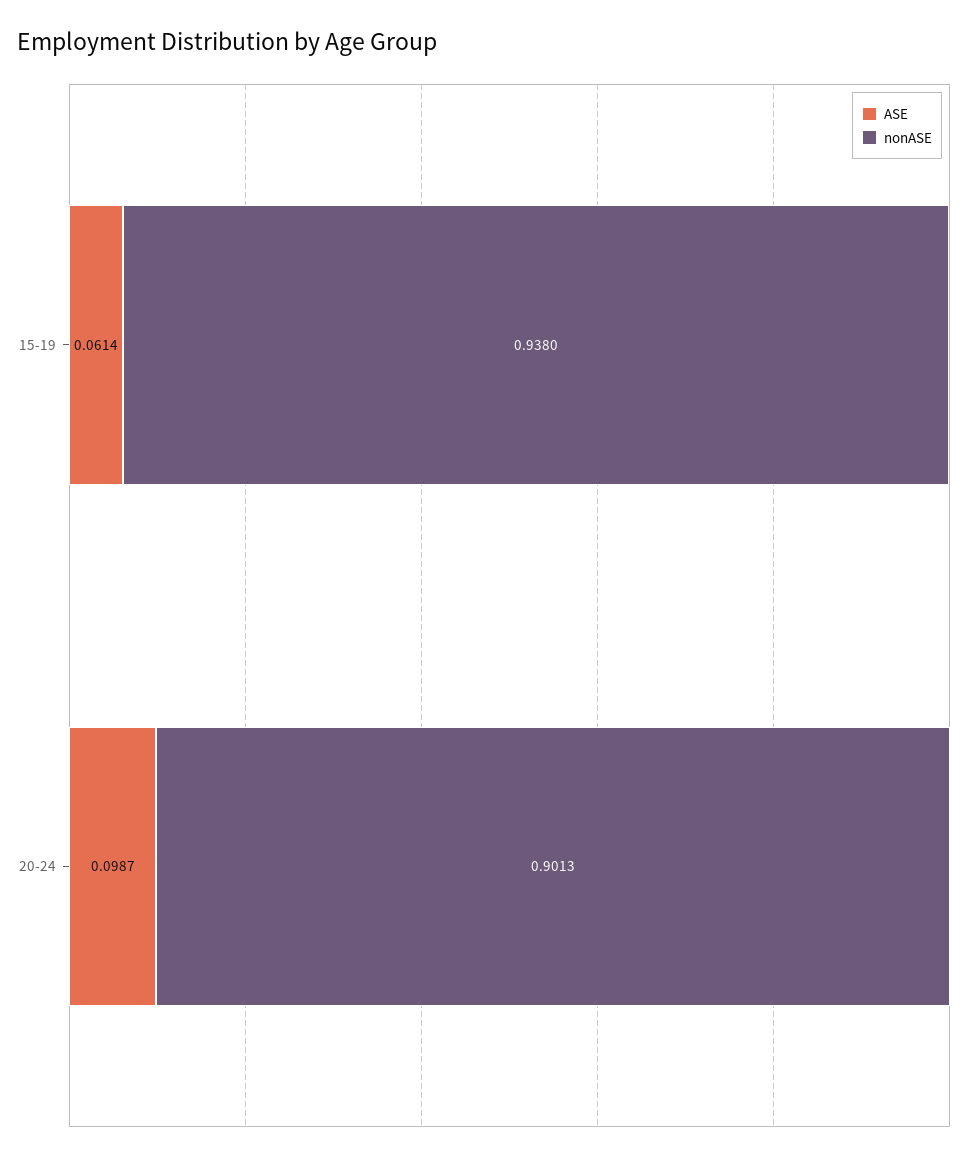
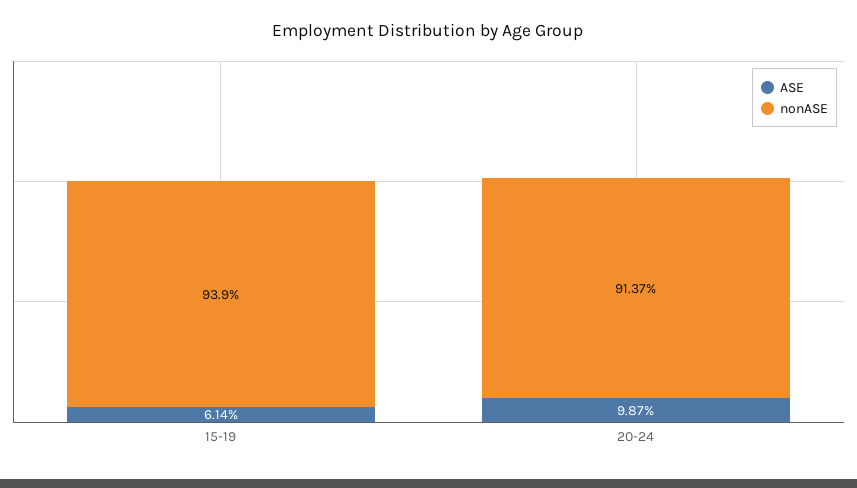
nonASE, 15-19: 0.938 -> 0.939
nonASE, 20-24: 0.9013 -> 0.9137

